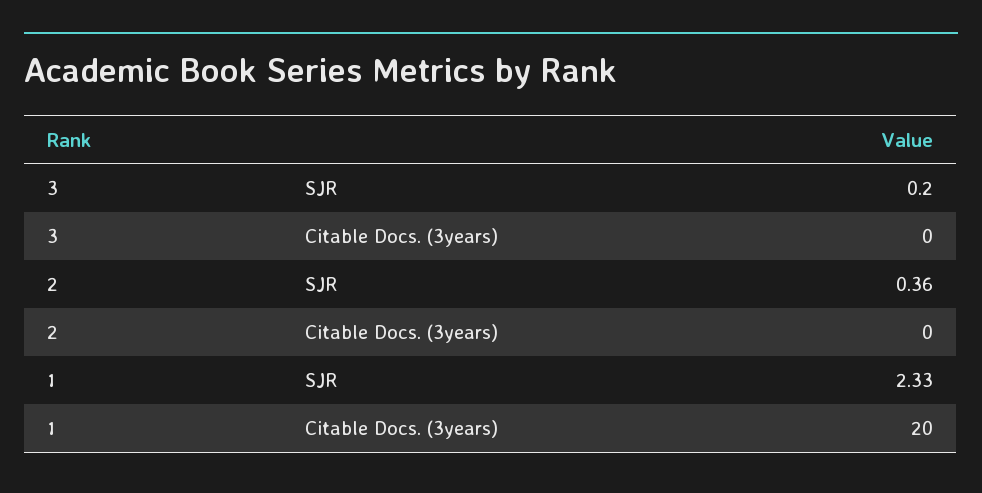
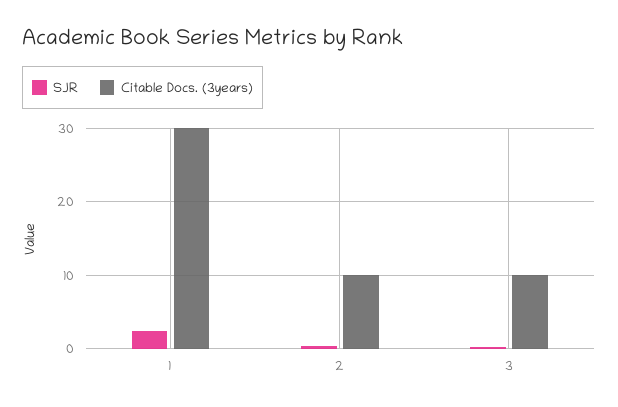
Citable Docs. (3years), 3: 0 -> 10
Citable Docs. (3years), 2: 0 -> 10
Citable Docs. (3years), 1: 20 -> 30

